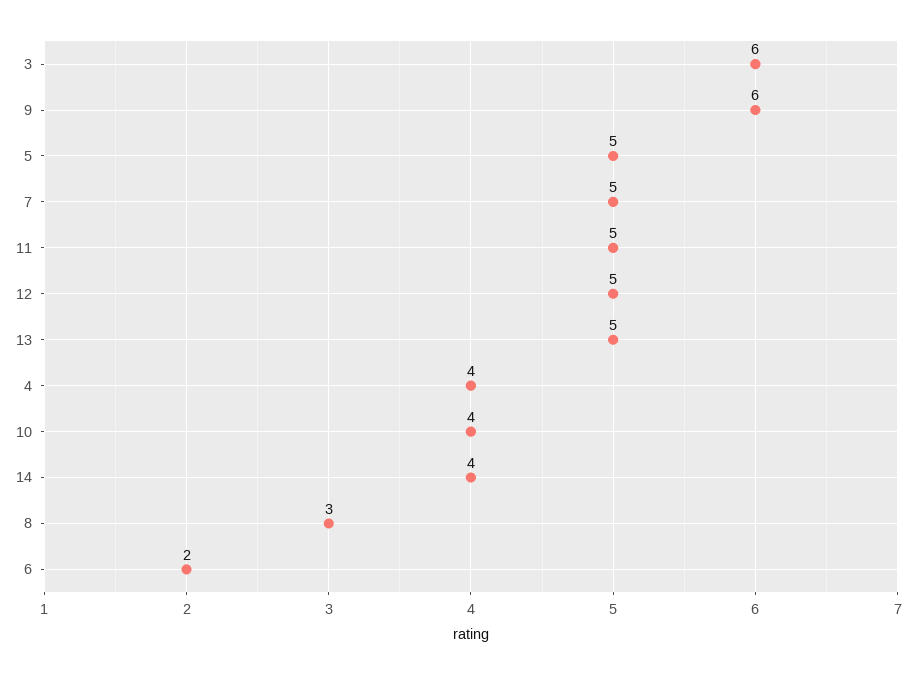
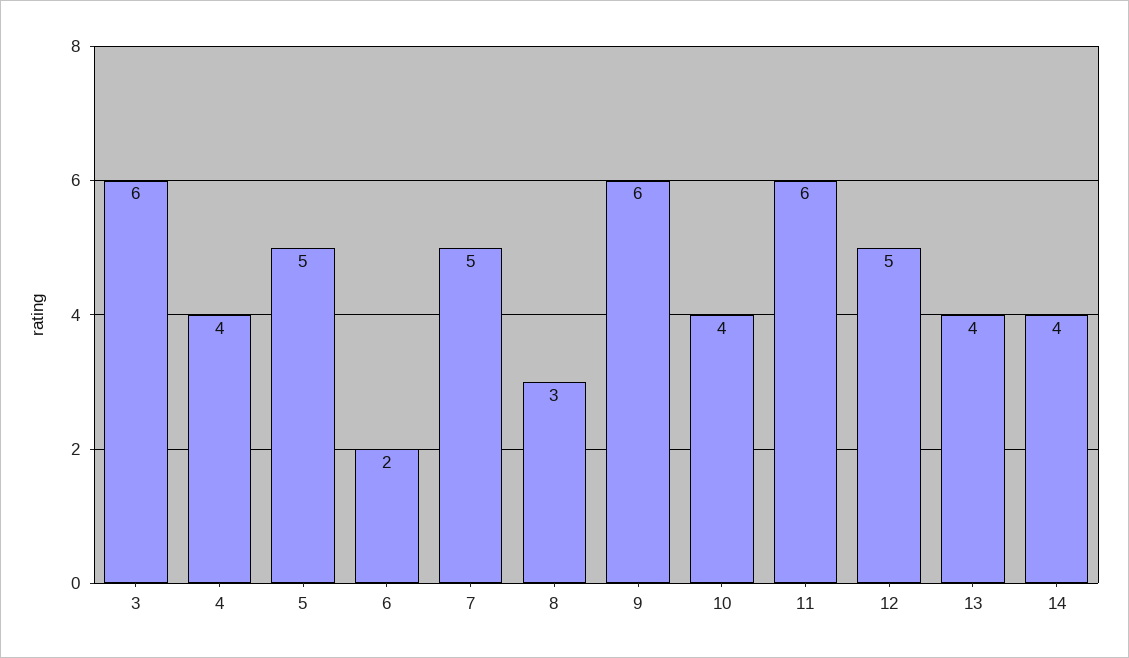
11: 5 -> 6
13: 5 -> 4

